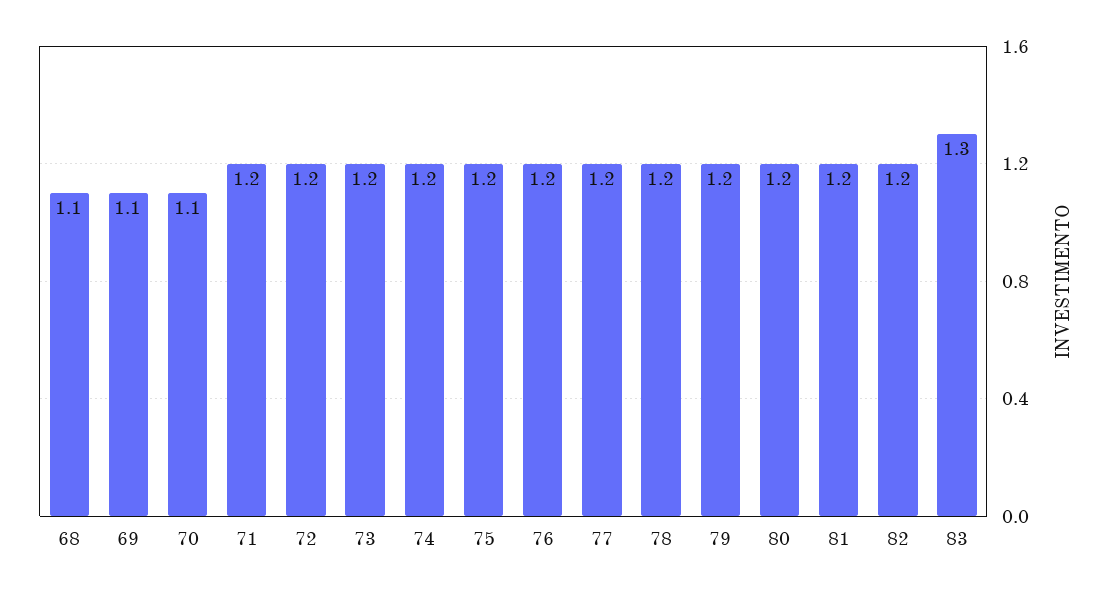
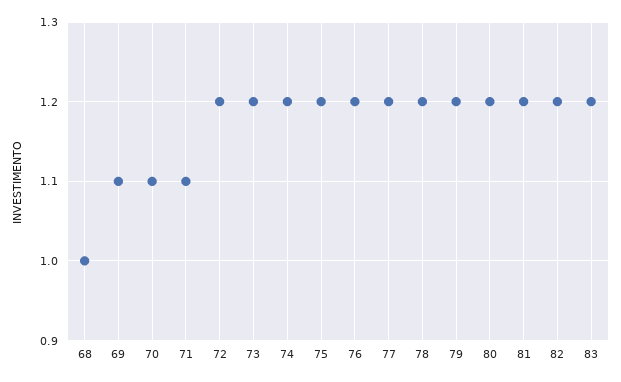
68: 1.1 -> 1
71: 1.2 -> 1.1
83: 1.3 -> 1.2

